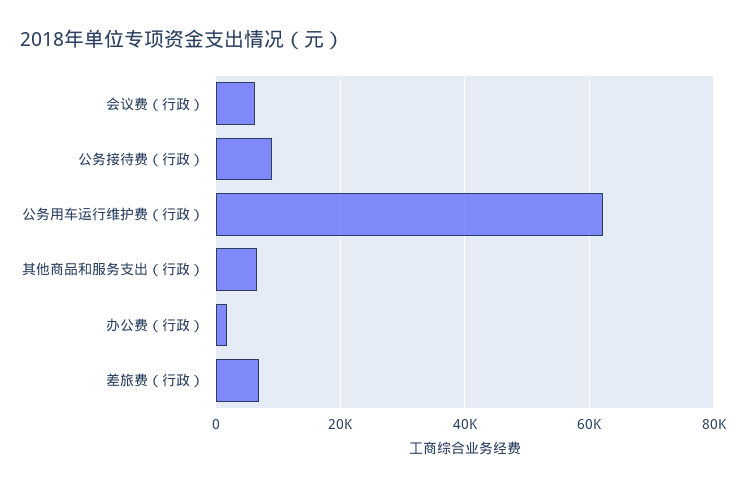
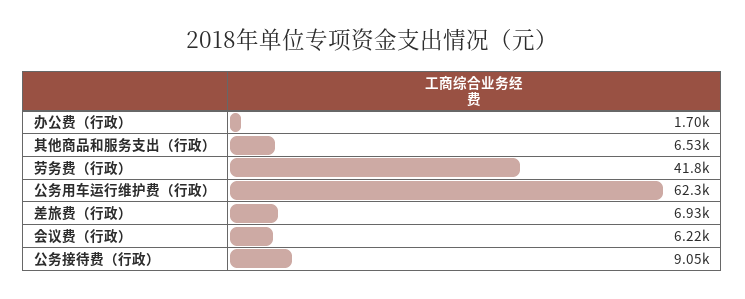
劳务费（行政）: none -> 41800

